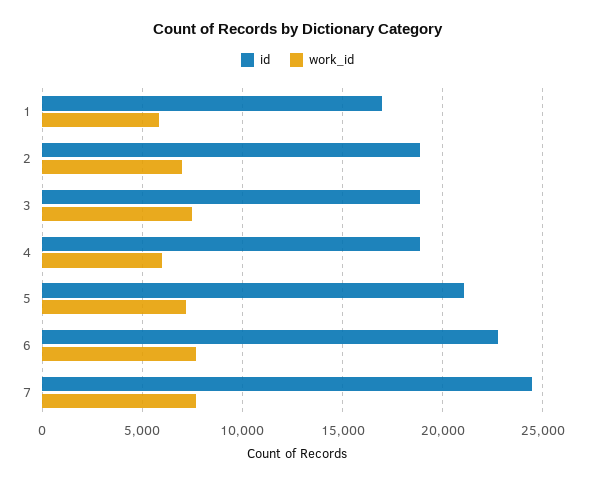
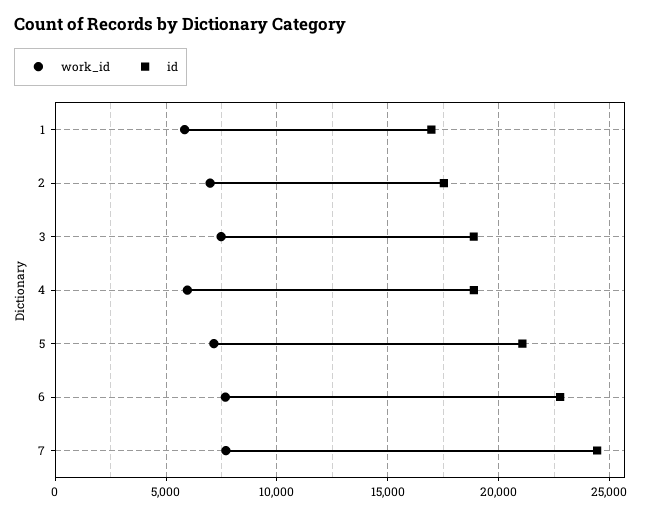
id, 2: 19000 -> 17500

